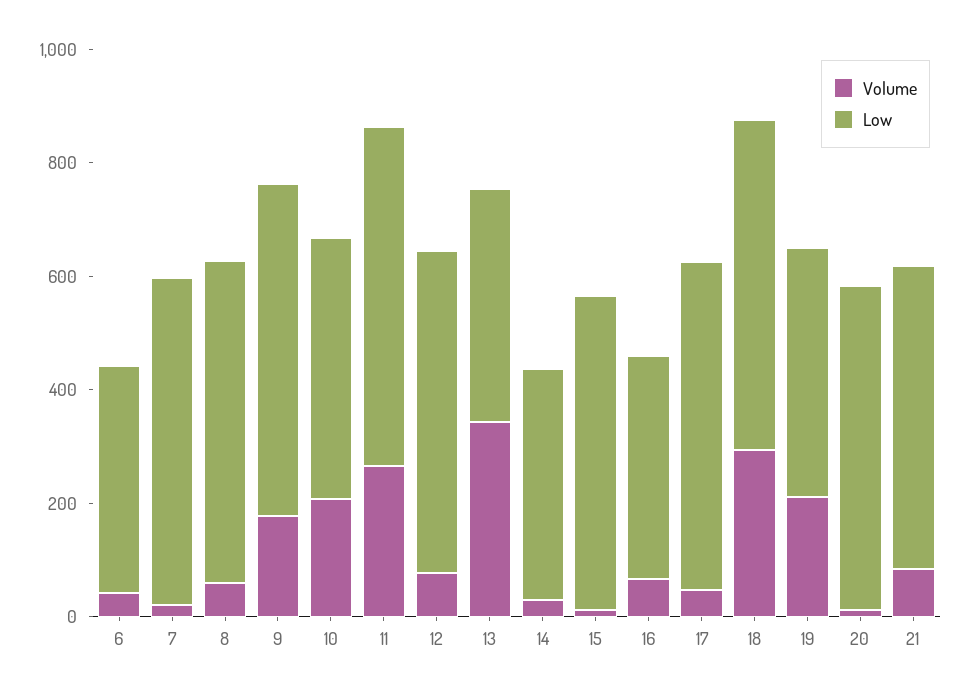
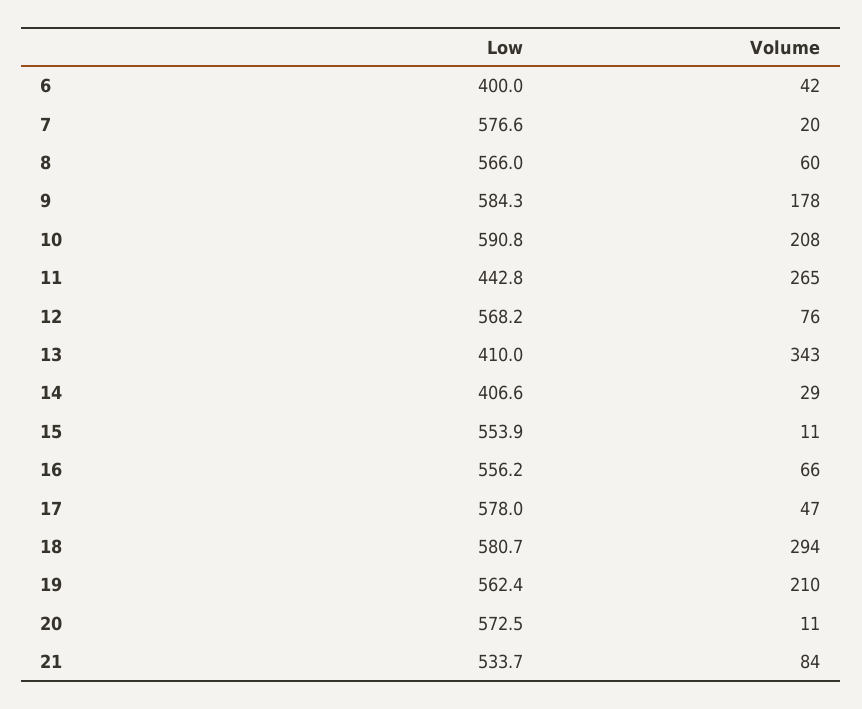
Low, 10: 450 -> 590.8
Low, 11: 600 -> 442.8
Low, 16: 400 -> 556.2
Low, 19: 450 -> 562.4

